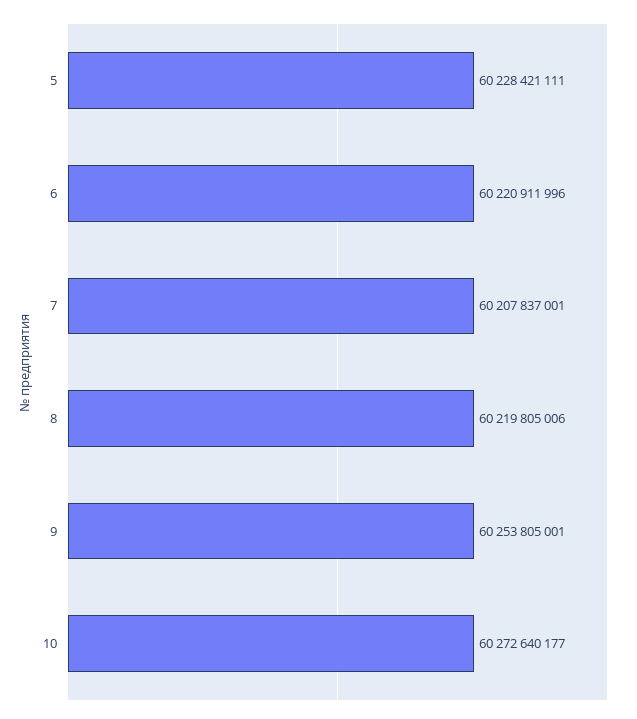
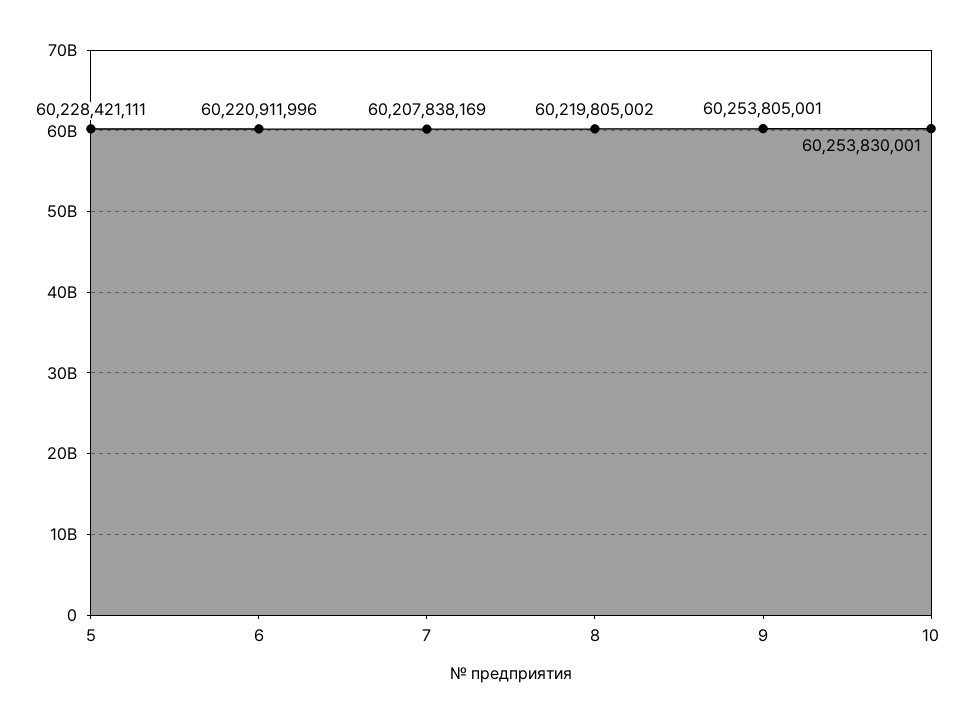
7: 60207837001 -> 60207838169
8: 60219805006 -> 60219805002
10: 60272640177 -> 60253830001

